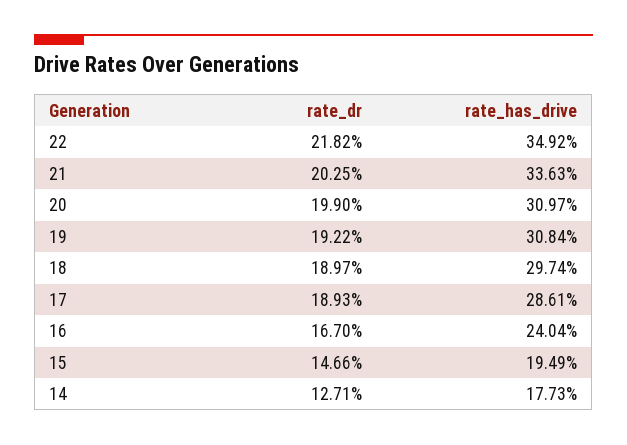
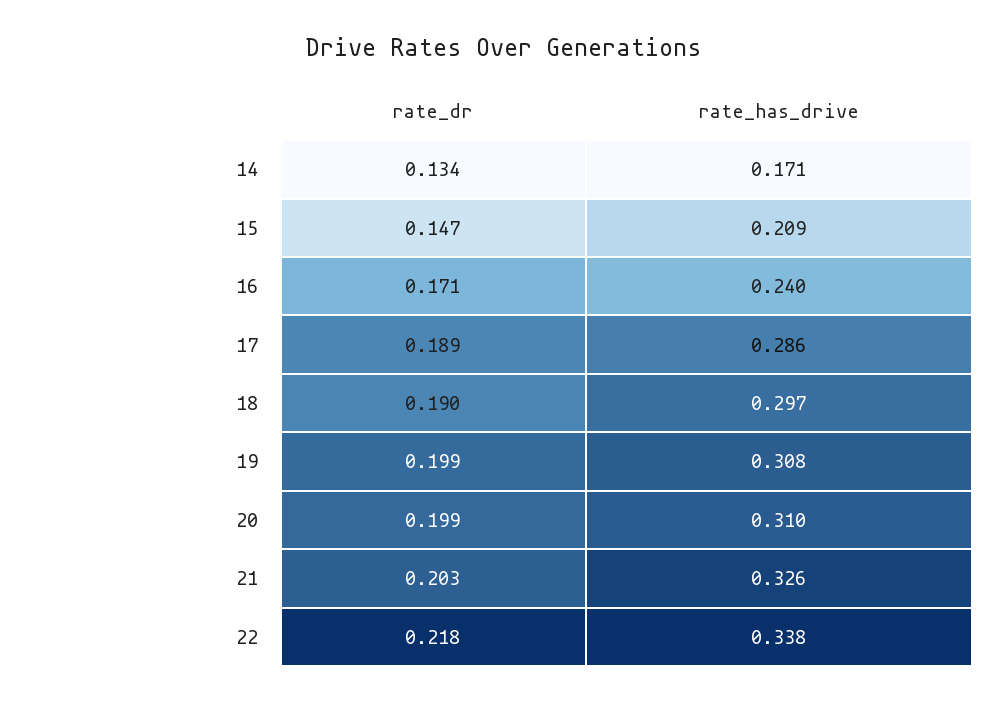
rate_has_drive, 22: 0.3492 -> 0.338
rate_has_drive, 21: 0.3363 -> 0.326
rate_dr, 19: 0.1922 -> 0.199
rate_dr, 16: 0.167 -> 0.171
rate_has_drive, 15: 0.1949 -> 0.209
rate_dr, 14: 0.1271 -> 0.134
rate_has_drive, 14: 0.1773 -> 0.171

